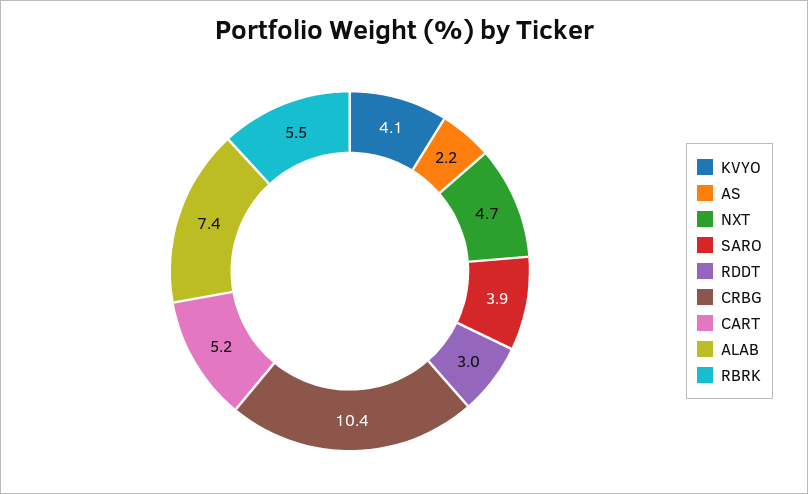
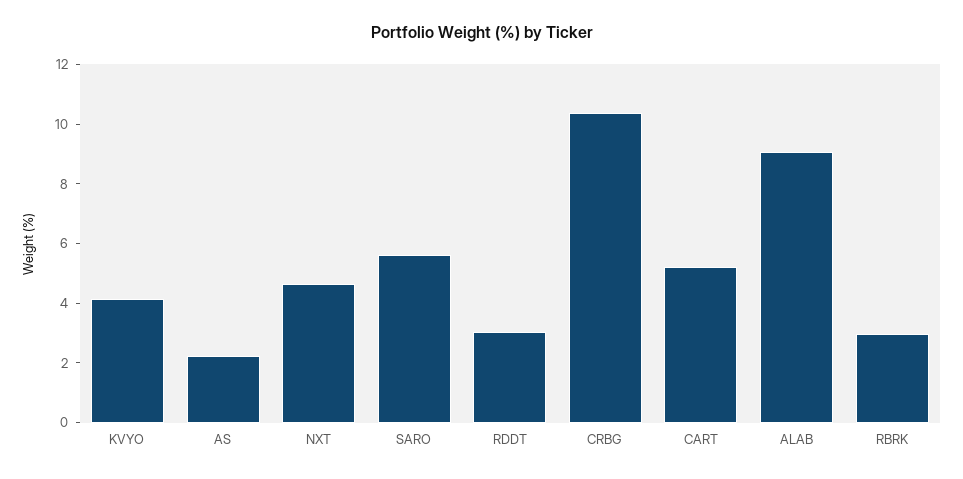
SARO: 3.9 -> 5.5
ALAB: 7.4 -> 9
RBRK: 5.5 -> 3

